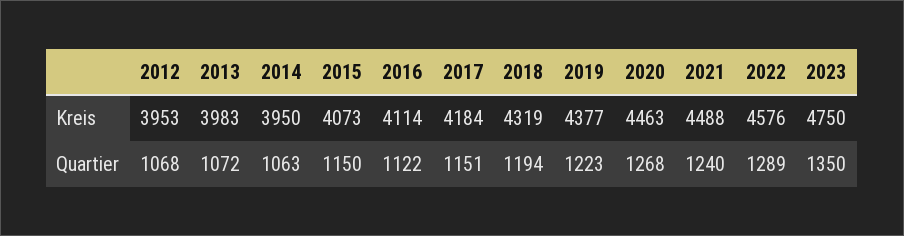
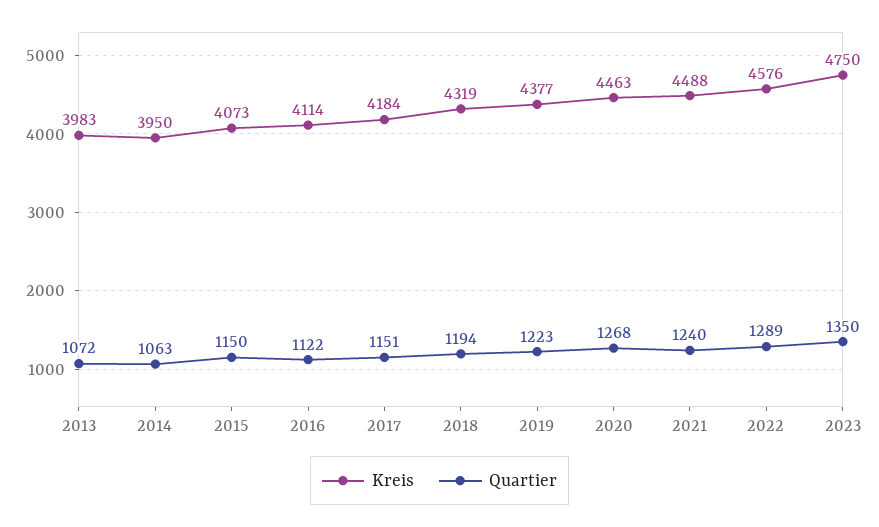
Kreis, 2012: 3953 -> none
Quartier, 2012: 1068 -> none

